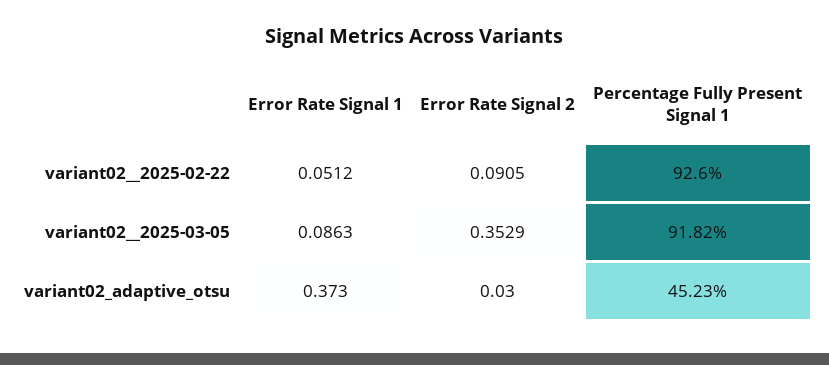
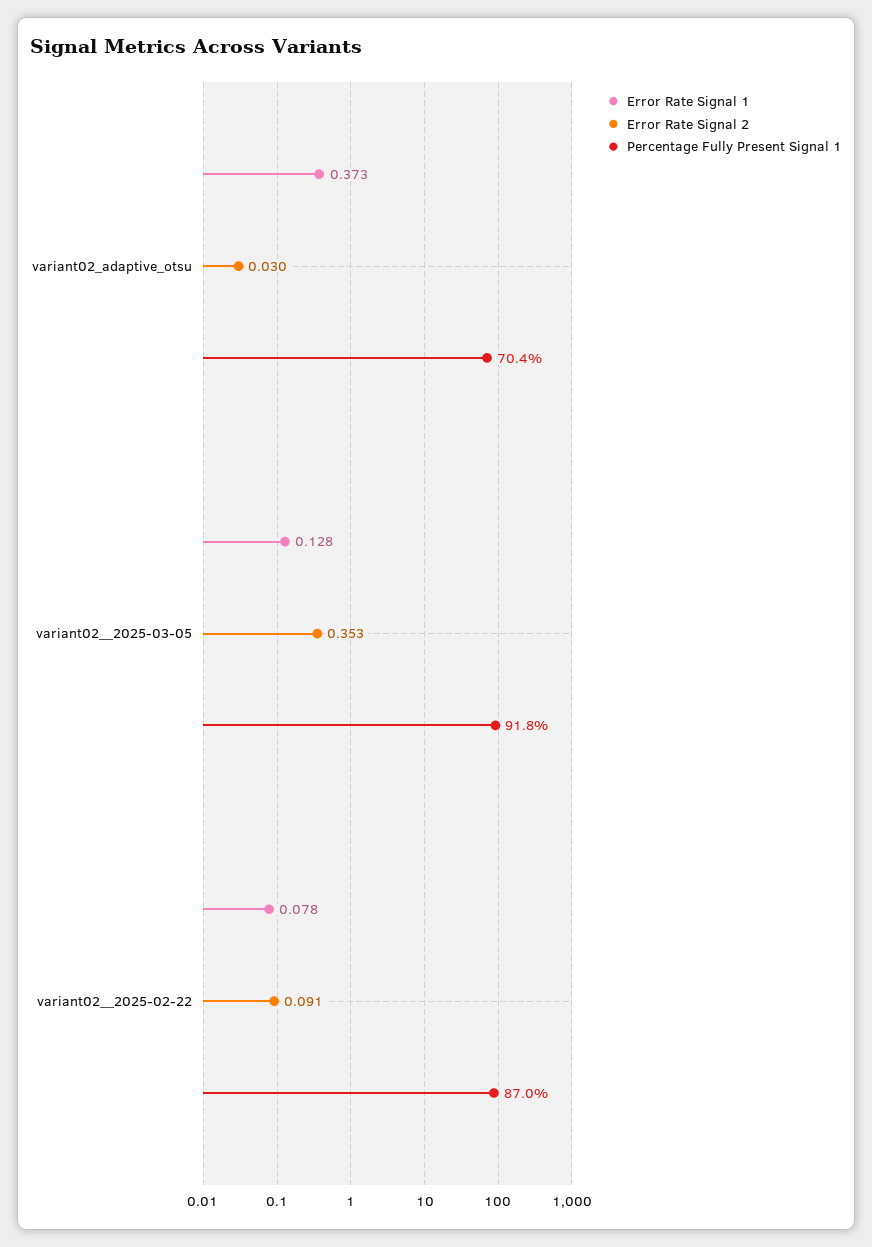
Error Rate Signal 1, variant02__2025-02-22: 0.0512 -> 0.078
Percentage Fully Present Signal 1, variant02__2025-02-22: 92.6 -> 87
Error Rate Signal 1, variant02__2025-03-05: 0.0863 -> 0.128
Percentage Fully Present Signal 1, variant02_adaptive_otsu: 45.23 -> 70.4

